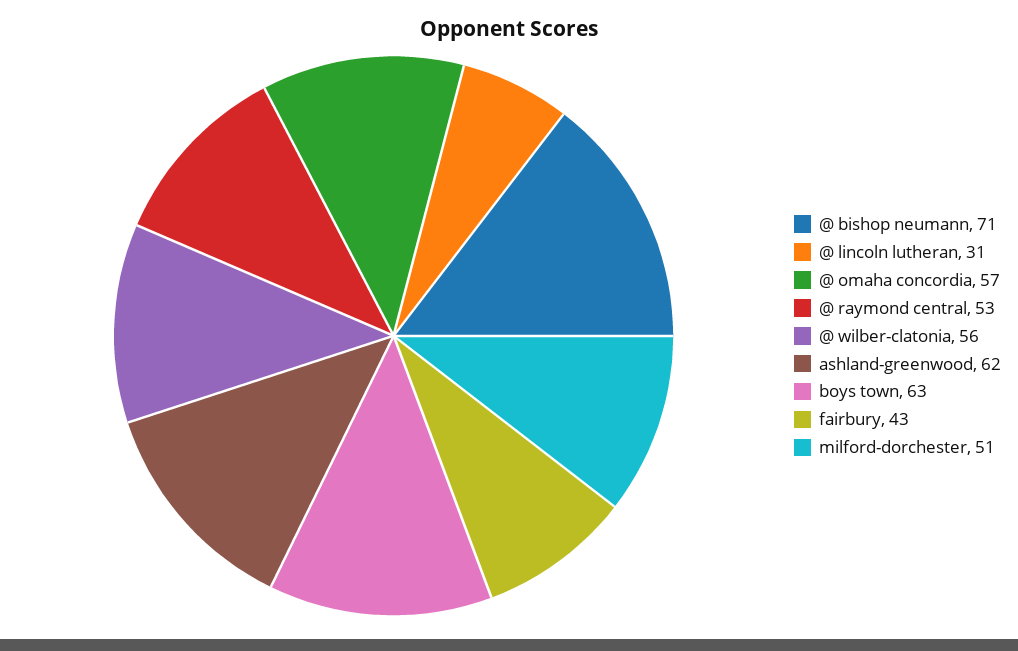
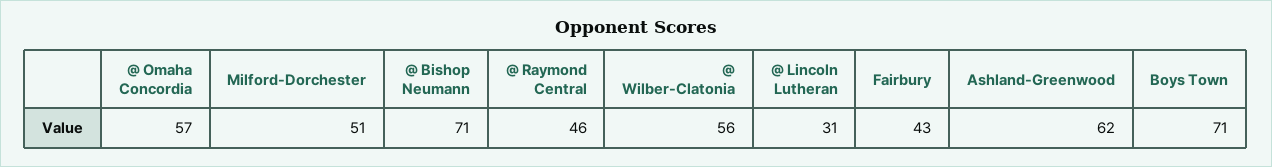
@ raymond central: 53 -> 46
boys town: 63 -> 71

